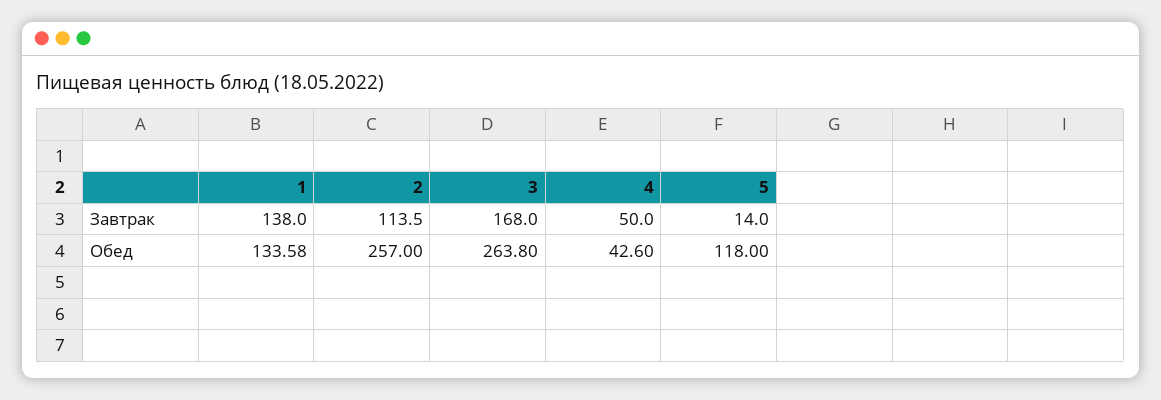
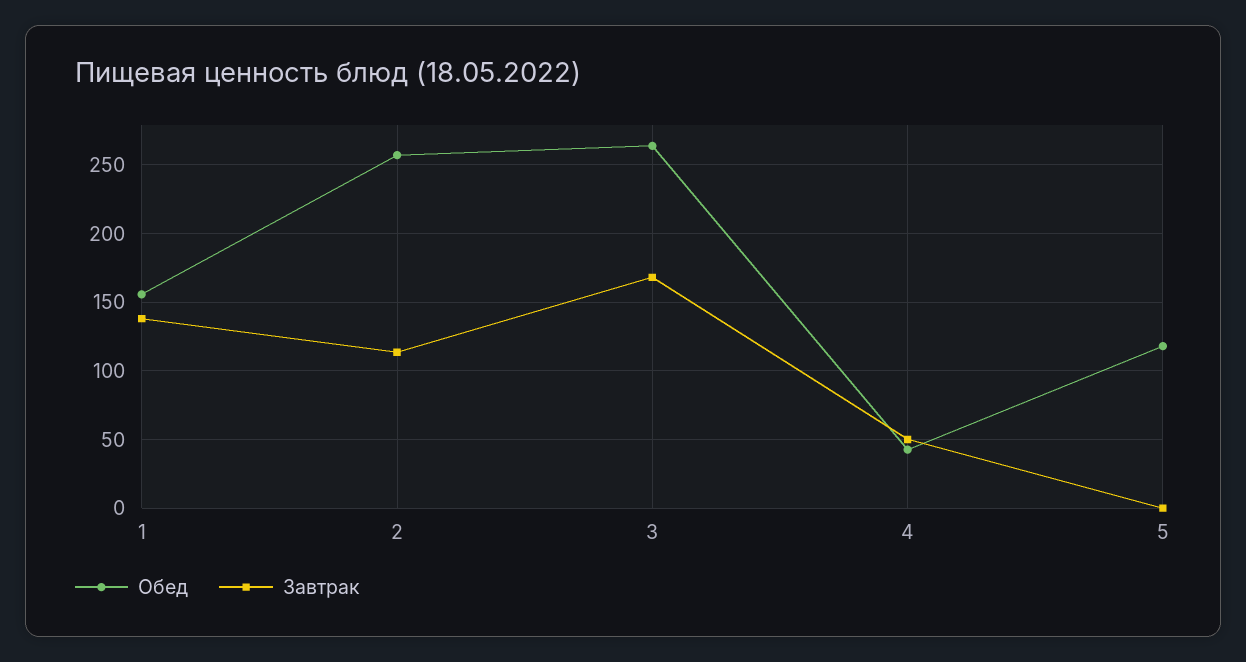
Завтрак, 5: 14 -> 0
Обед, 1: 133.58 -> 155

